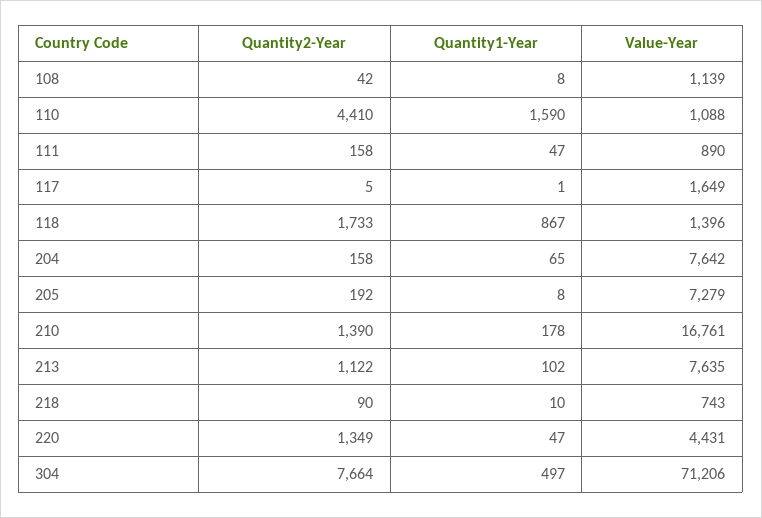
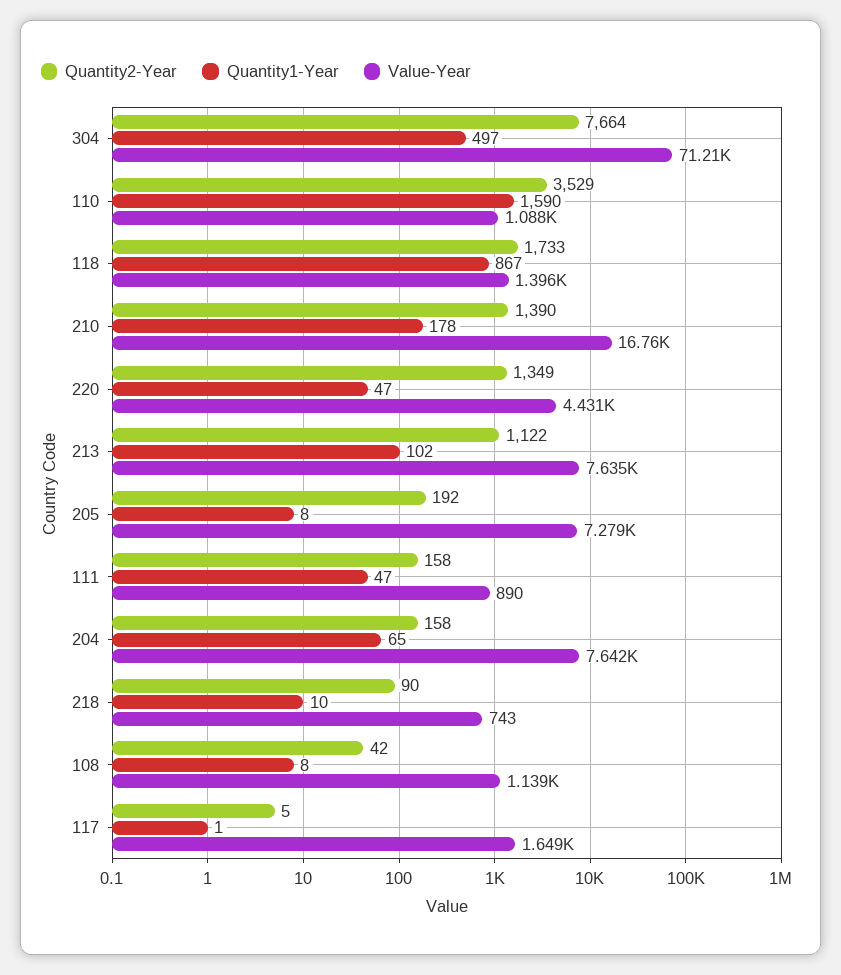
Quantity2-Year, 110: 4410 -> 3529

